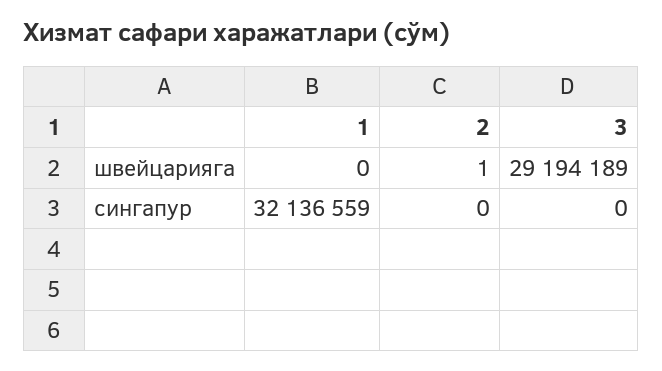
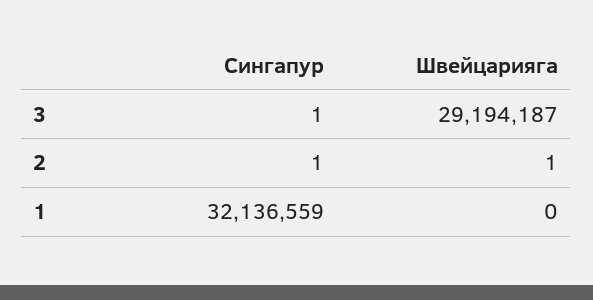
3, швейцарияга: 29194189 -> 29194187
2, сингапур: 0 -> 1
3, сингапур: 0 -> 1

